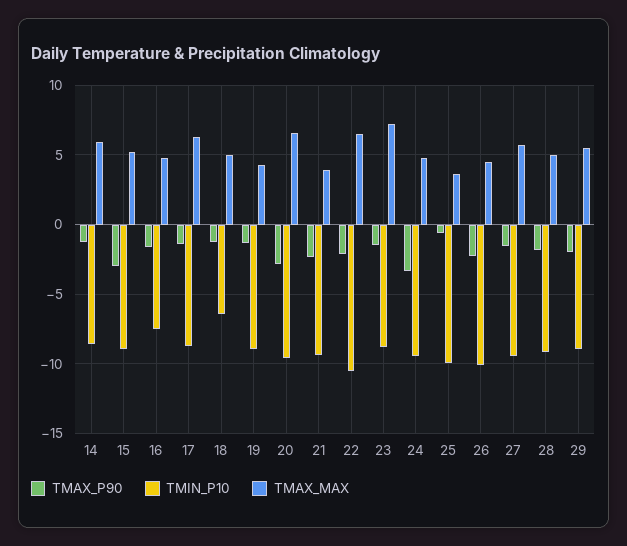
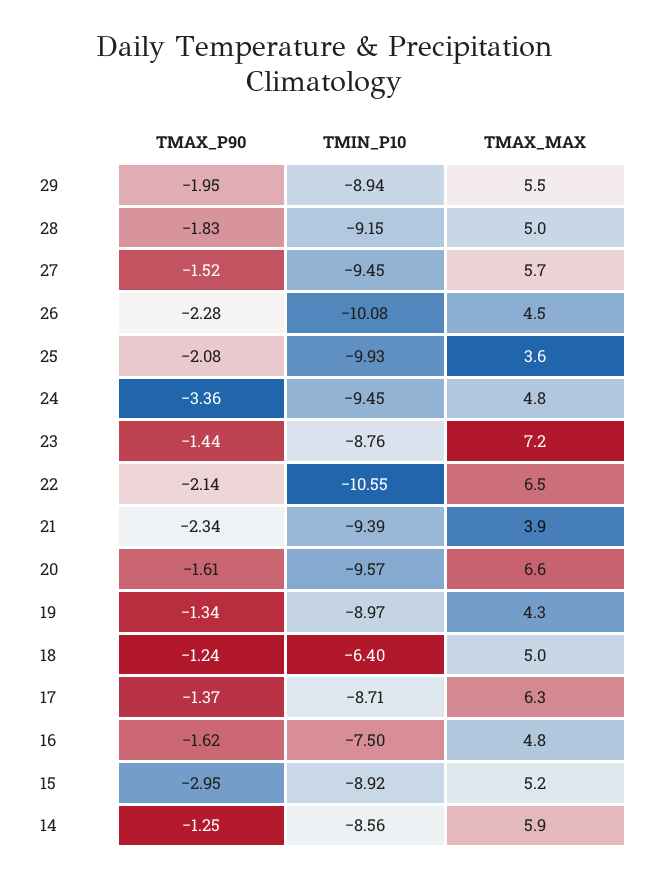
TMAX_P90, 20: -3 -> -1.61
TMAX_P90, 25: -0.5 -> -2.08

